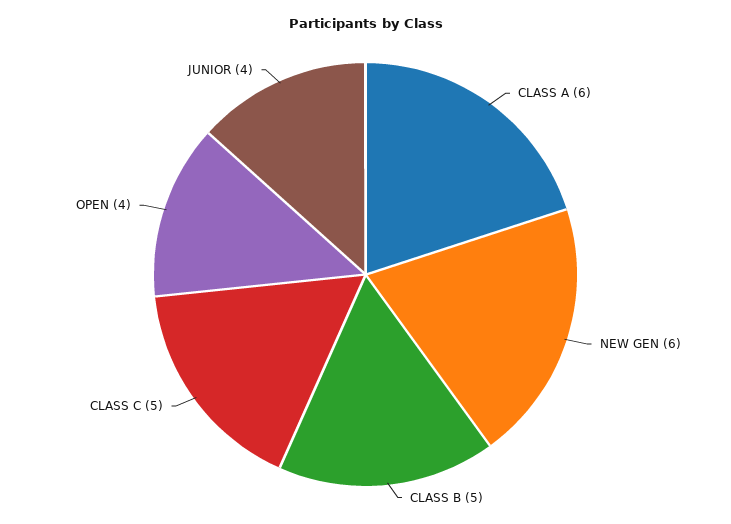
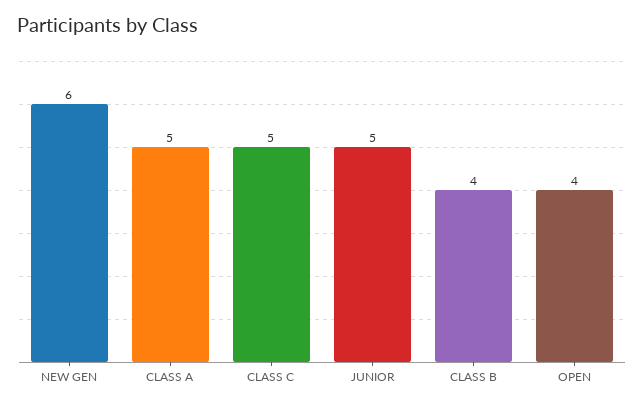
CLASS A: 6 -> 5
CLASS B: 5 -> 4
JUNIOR: 4 -> 5

